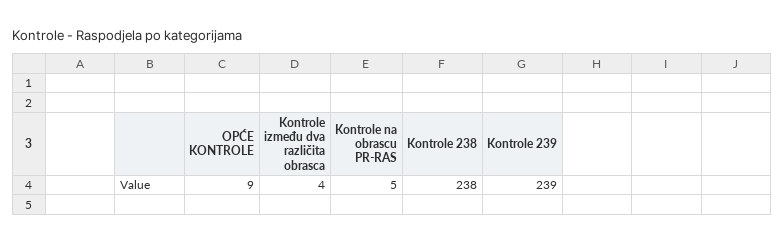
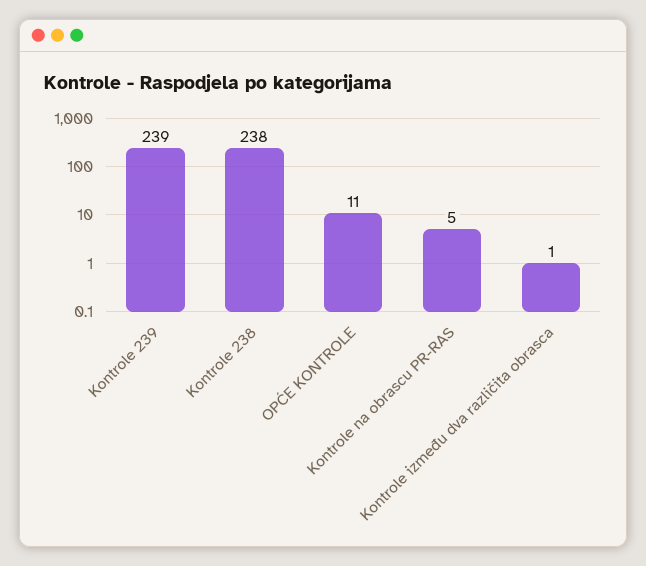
OPĆE KONTROLE: 9 -> 11
Kontrole između dva različita obrasca: 4 -> 1

